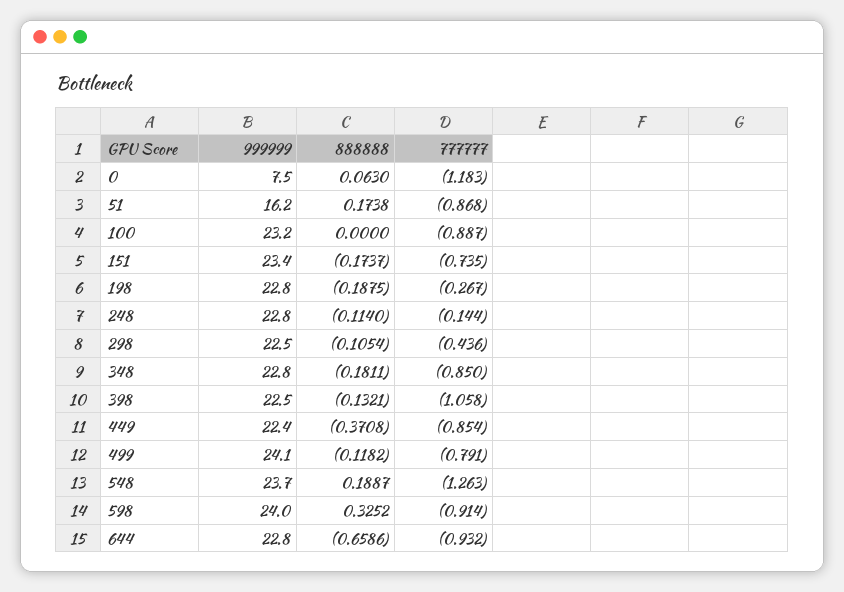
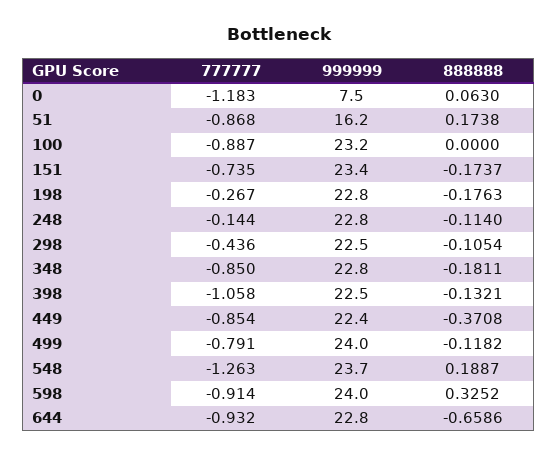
888888, 198: -0.1875 -> -0.1763
999999, 499: 24.1 -> 24

